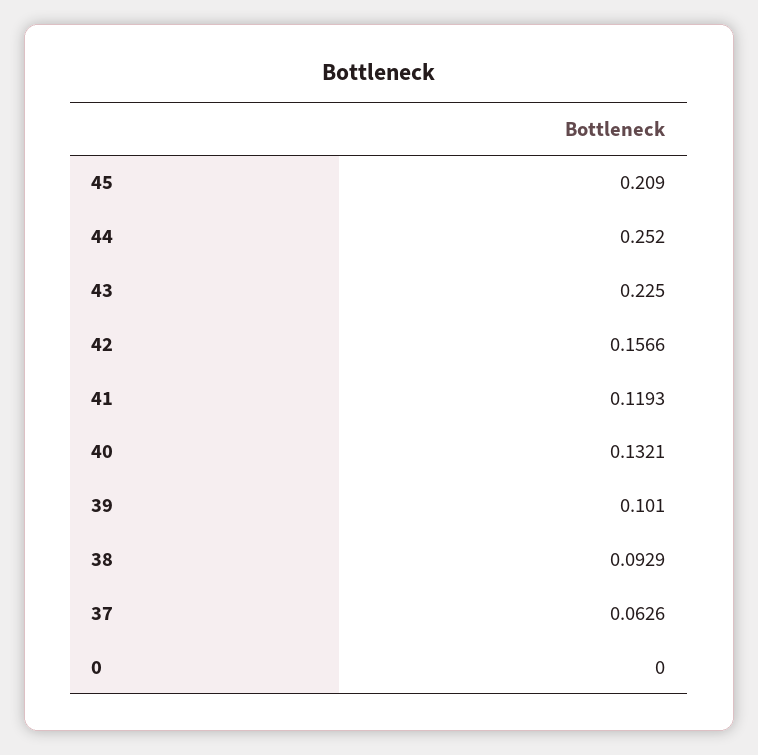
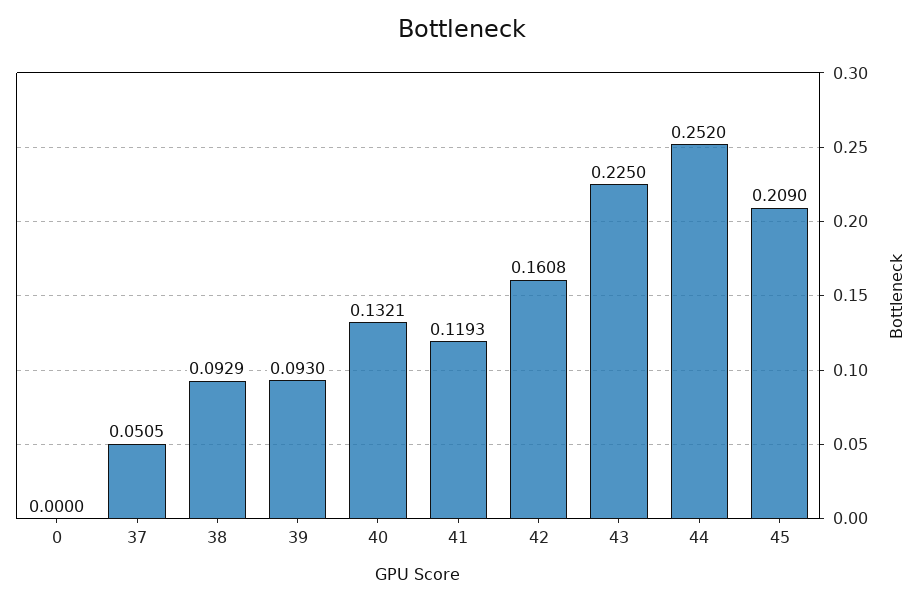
42: 0.1566 -> 0.1608
39: 0.101 -> 0.093
37: 0.0626 -> 0.0505

